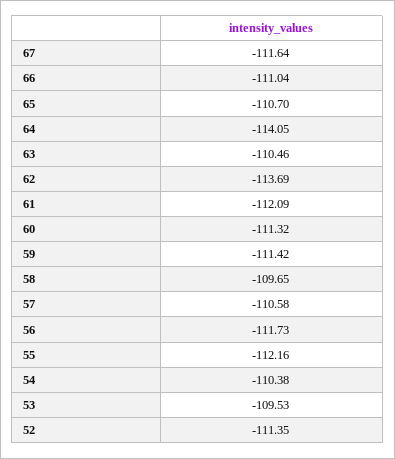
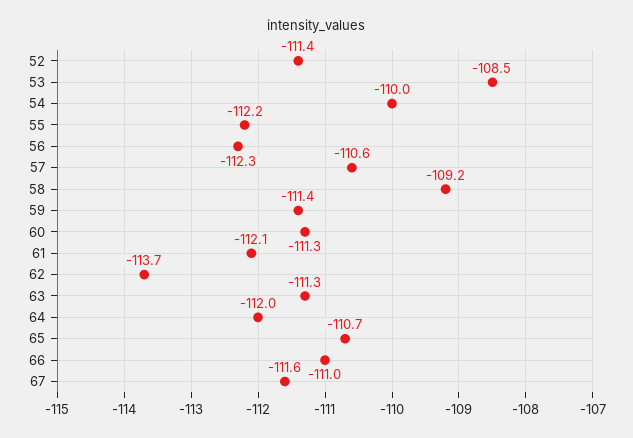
64: -114.05 -> -112
63: -110.46 -> -111.3
58: -109.65 -> -109.2
56: -111.73 -> -112.3
54: -110.38 -> -110
53: -109.53 -> -108.5

